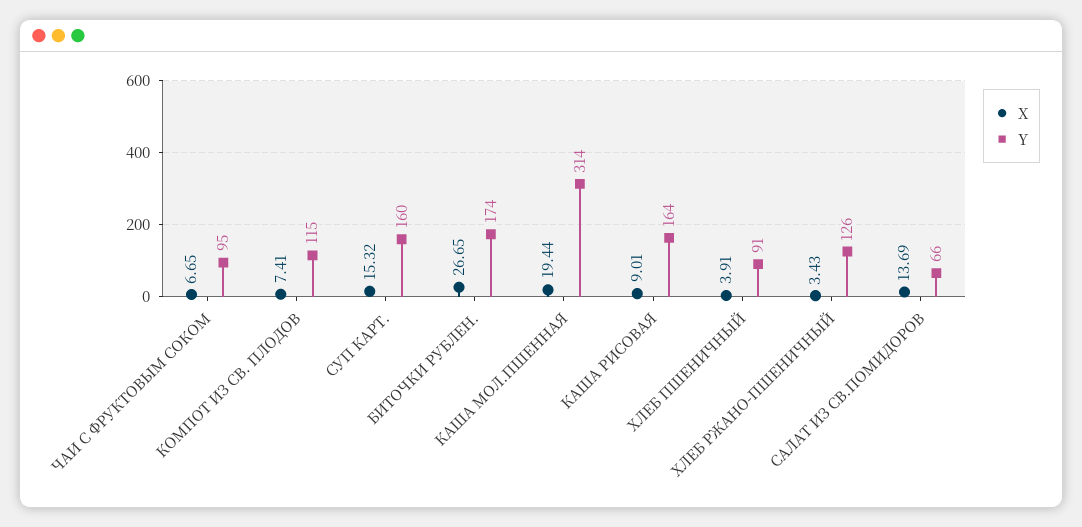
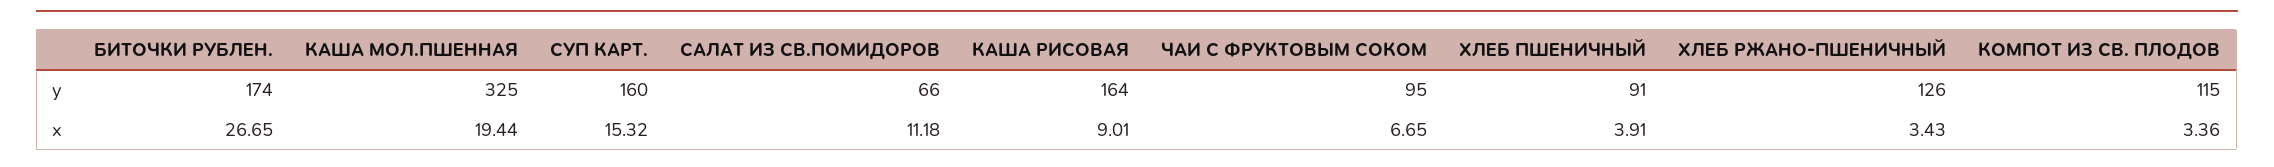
X, КОМПОТ ИЗ СВ. ПЛОДОВ: 7.41 -> 3.36
Y, КАША МОЛ.ПШЕННАЯ: 314 -> 325
X, САЛАТ ИЗ СВ.ПОМИДОРОВ: 13.69 -> 11.18

